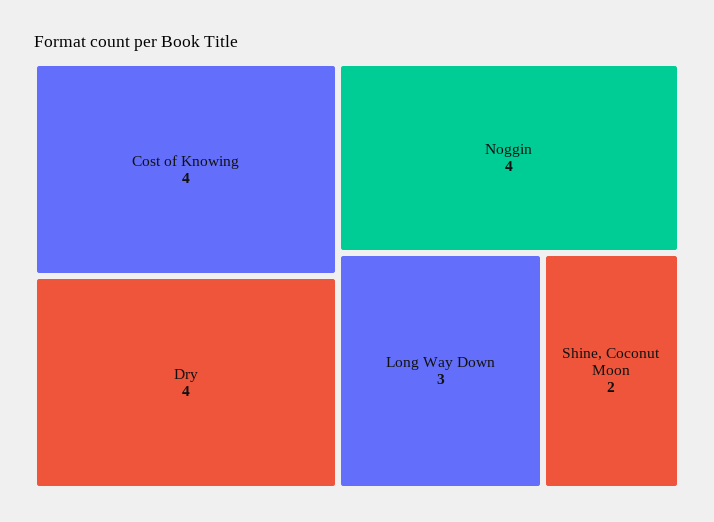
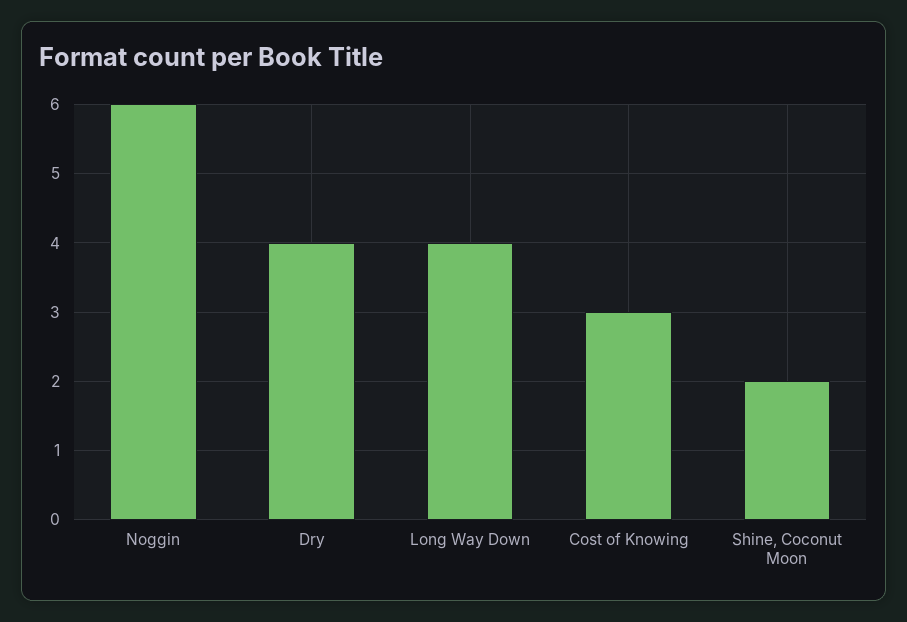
Cost of Knowing: 4 -> 3
Noggin: 4 -> 6
Long Way Down: 3 -> 4

